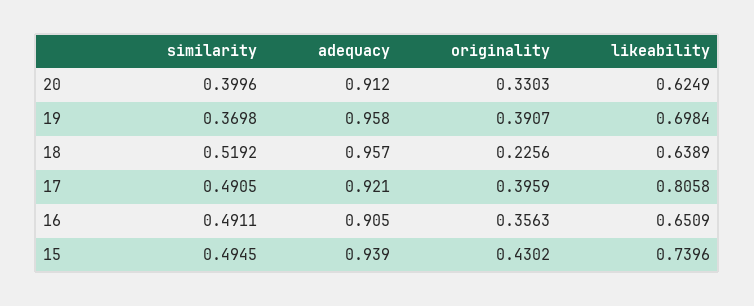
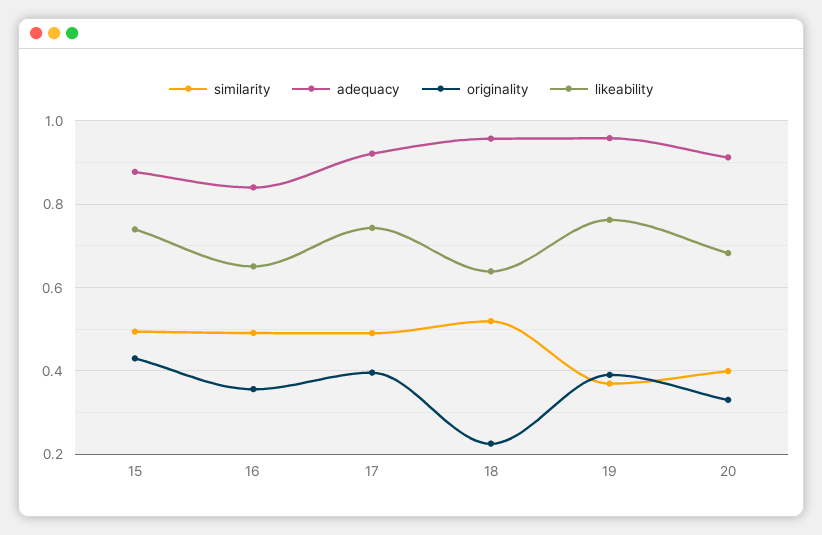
likeability, 20: 0.6249 -> 0.68
likeability, 19: 0.6984 -> 0.76
likeability, 17: 0.8058 -> 0.74
adequacy, 16: 0.905 -> 0.84
adequacy, 15: 0.939 -> 0.88

